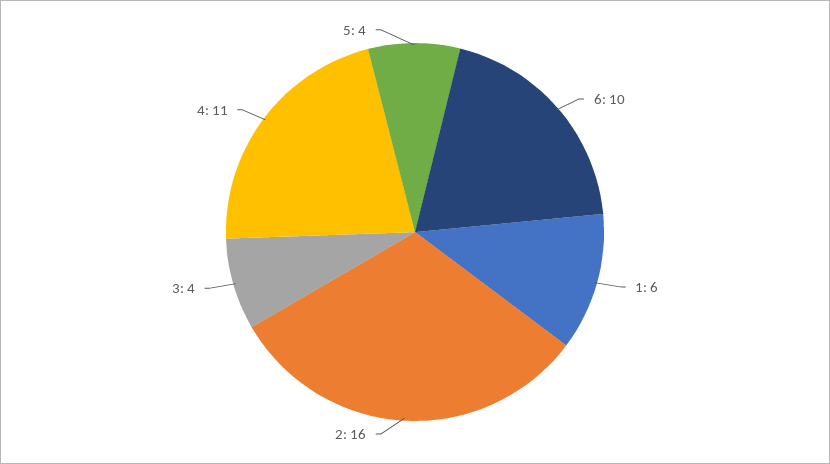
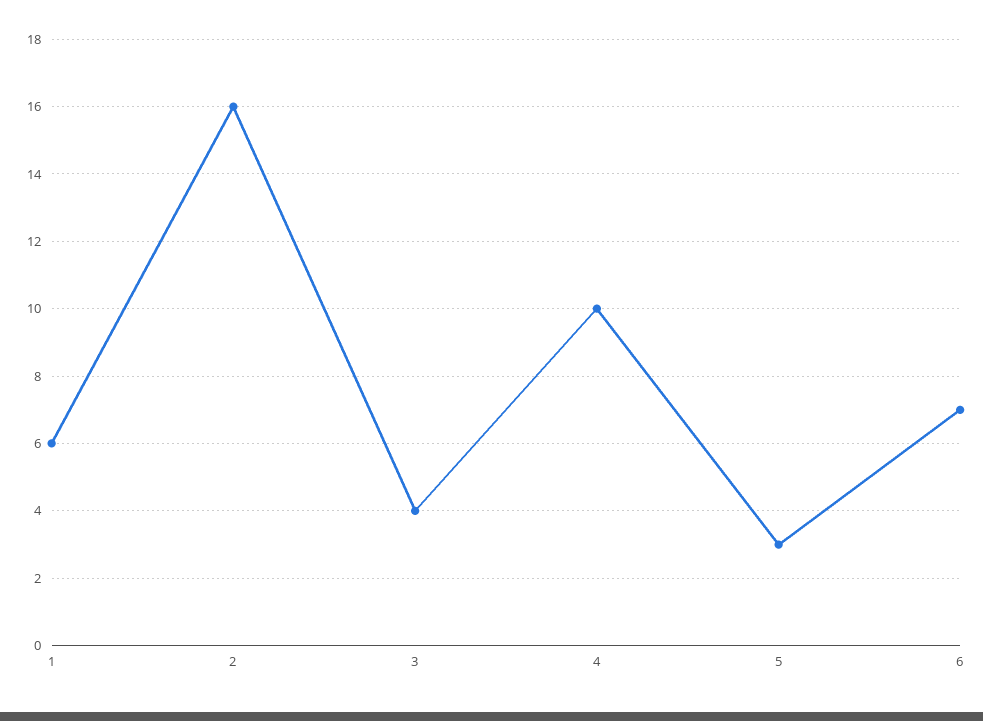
6: 10 -> 7
4: 11 -> 10
5: 4 -> 3

